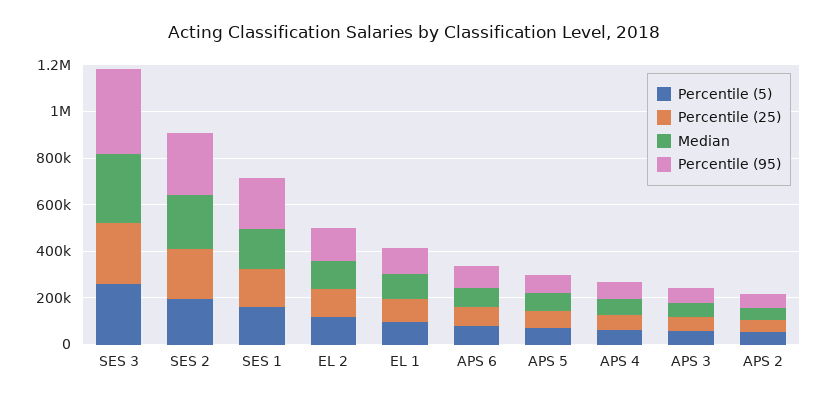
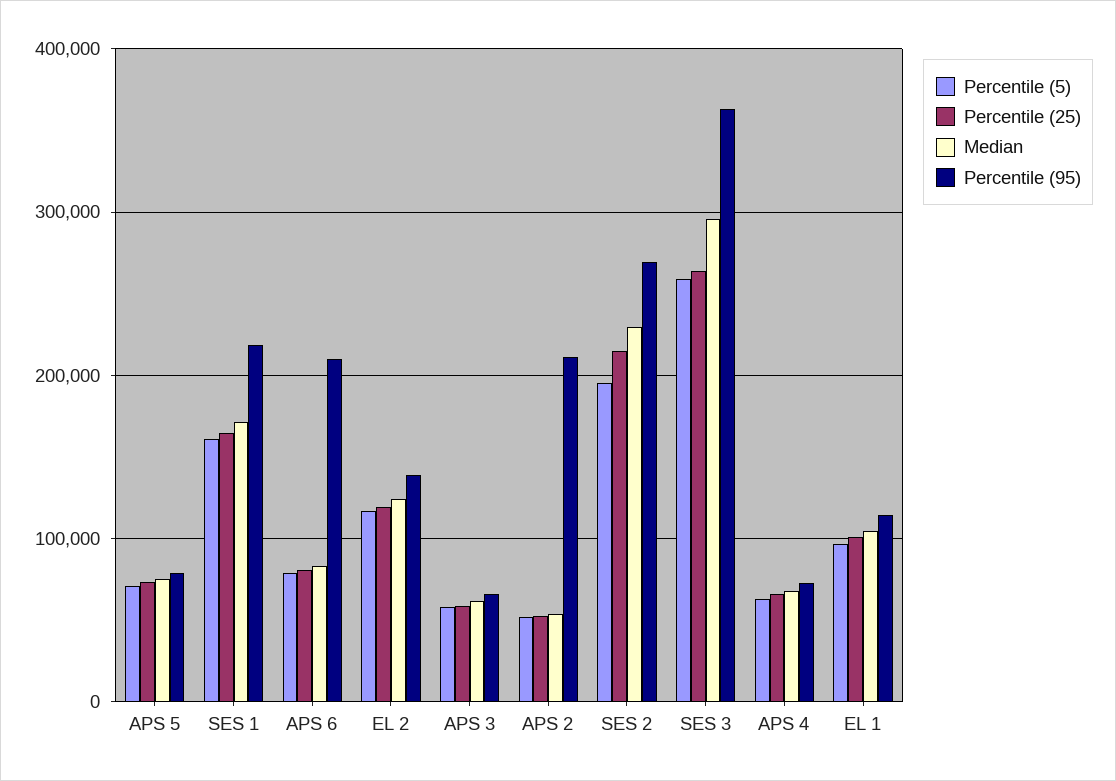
Percentile (95), APS 6: 100000 -> 210000
Percentile (95), APS 2: 50000 -> 210000

